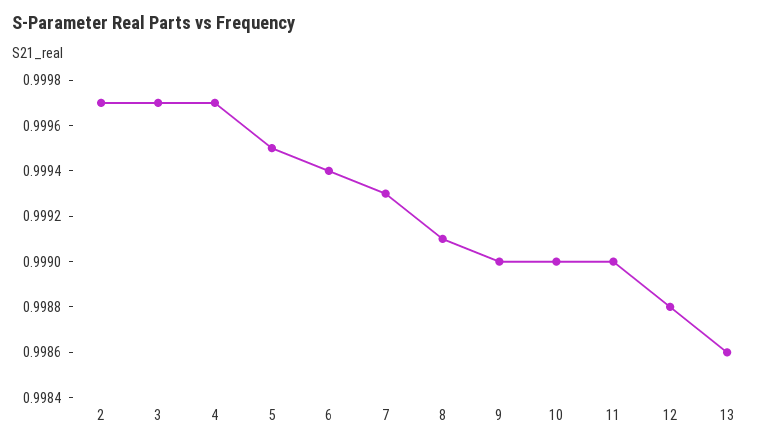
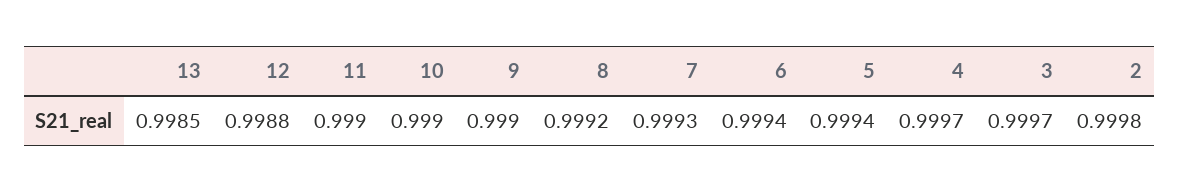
2: 0.9997 -> 0.9998
5: 0.9995 -> 0.9994
8: 0.9991 -> 0.9992
13: 0.9986 -> 0.9985

